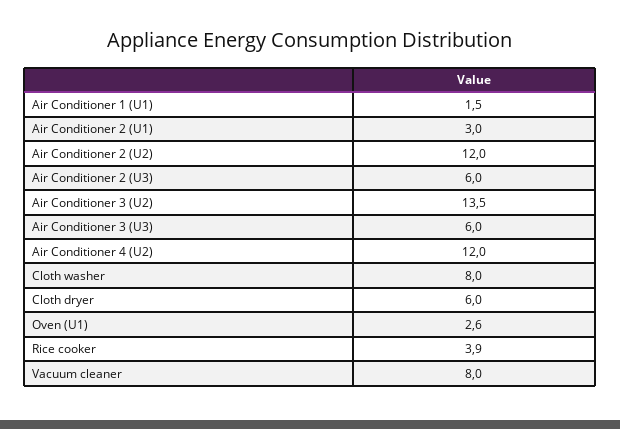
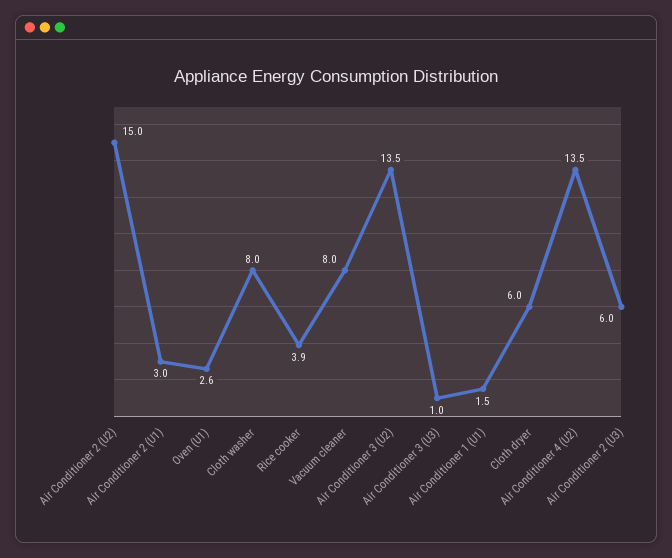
Air Conditioner 2 (U2): 12 -> 15
Air Conditioner 3 (U3): 6 -> 1
Air Conditioner 4 (U2): 12 -> 13.5

